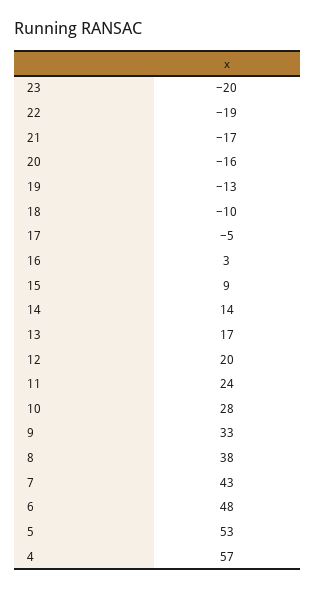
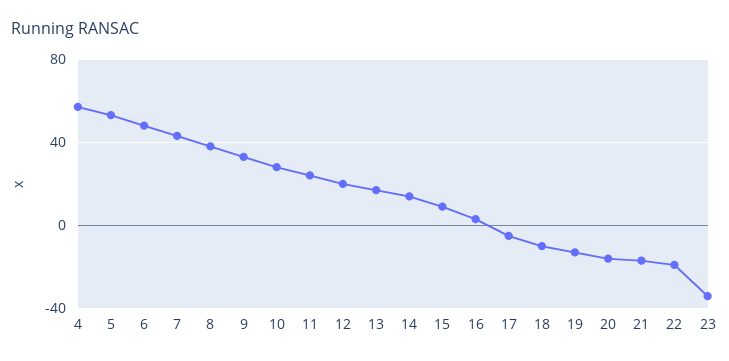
23: -20 -> -35

